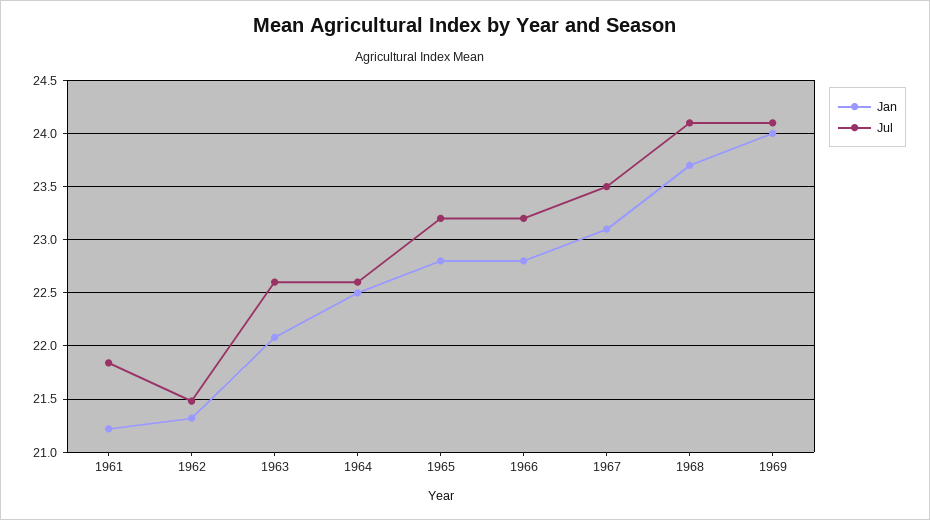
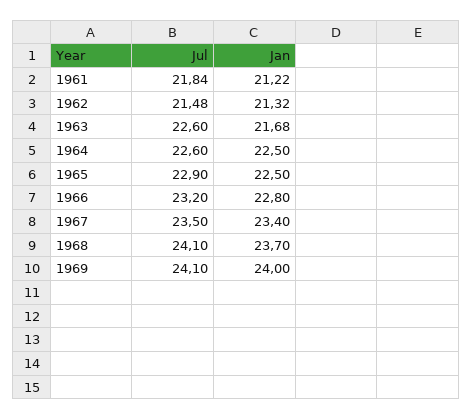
Jan, 1963: 22.1 -> 21.68
Jan, 1965: 22.8 -> 22.5
Jul, 1965: 23.2 -> 22.9
Jan, 1967: 23.1 -> 23.4

